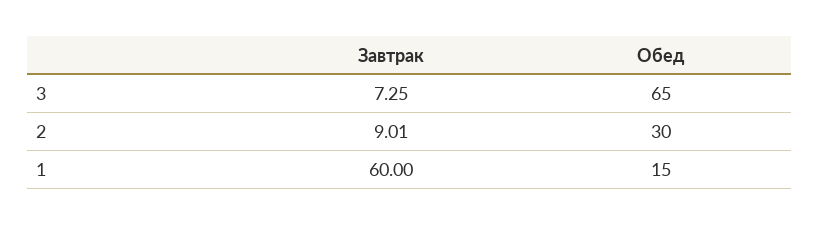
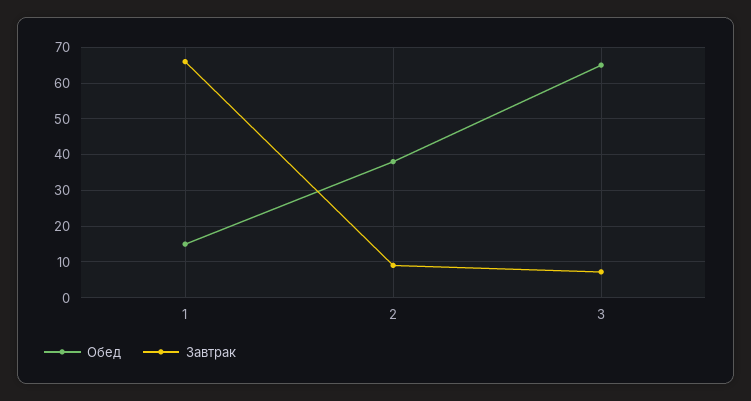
Обед, 2: 30 -> 38
Завтрак, 1: 60 -> 66

